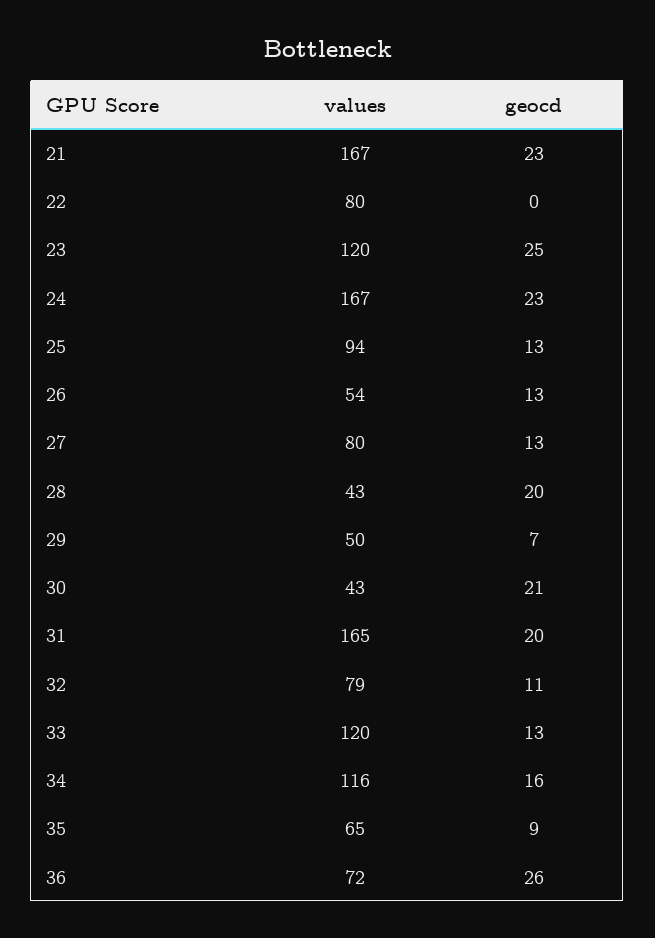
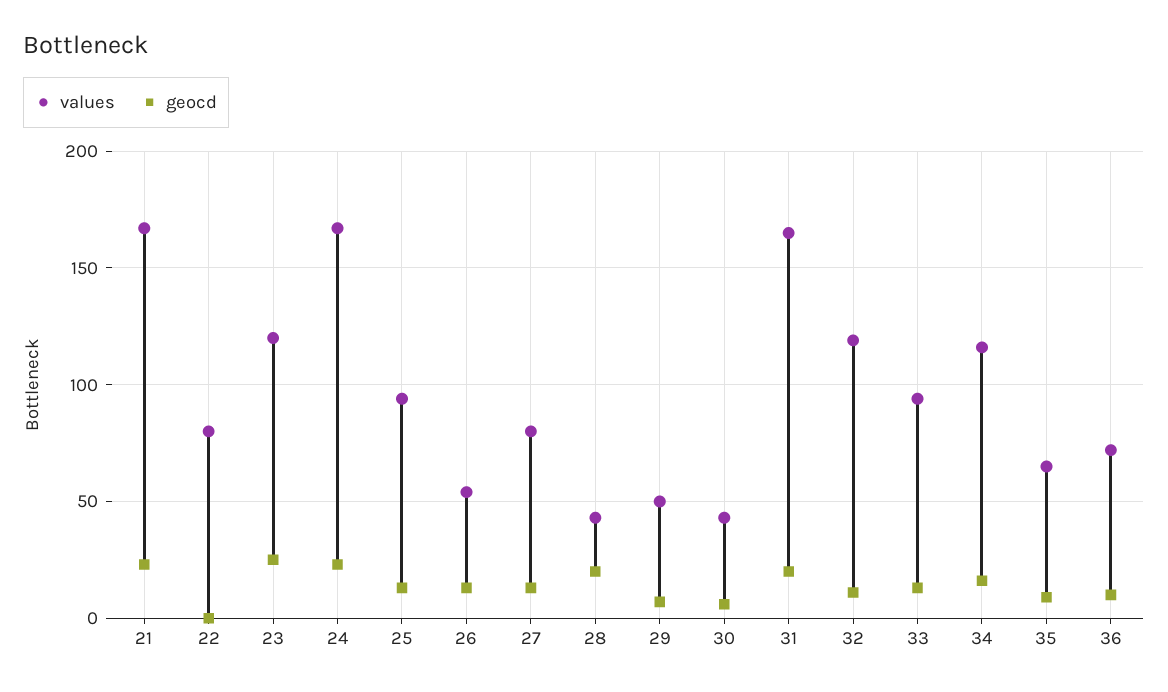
geocd, 30: 21 -> 5
values, 32: 79 -> 120
values, 33: 120 -> 95
geocd, 36: 26 -> 10

